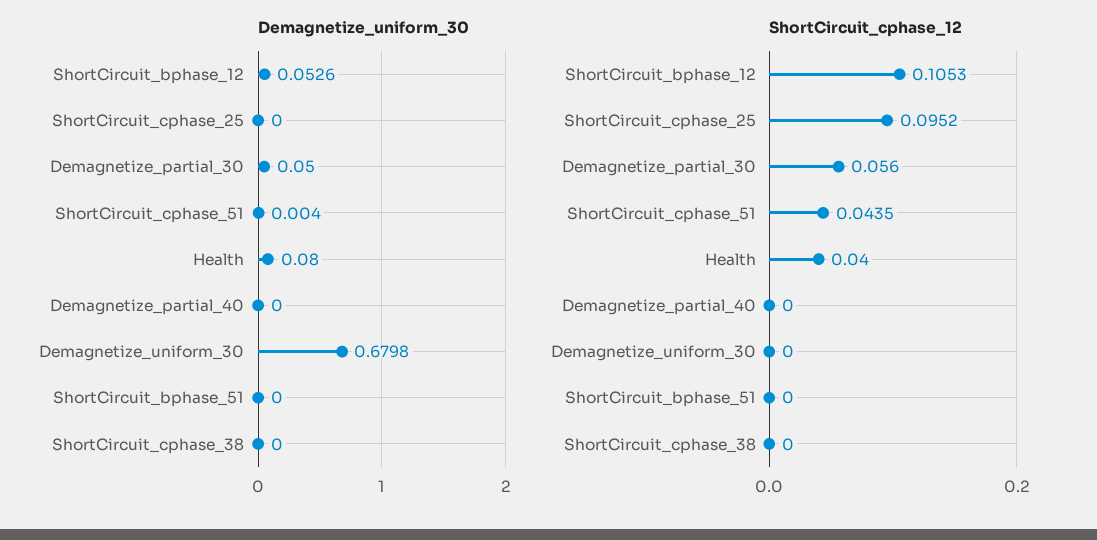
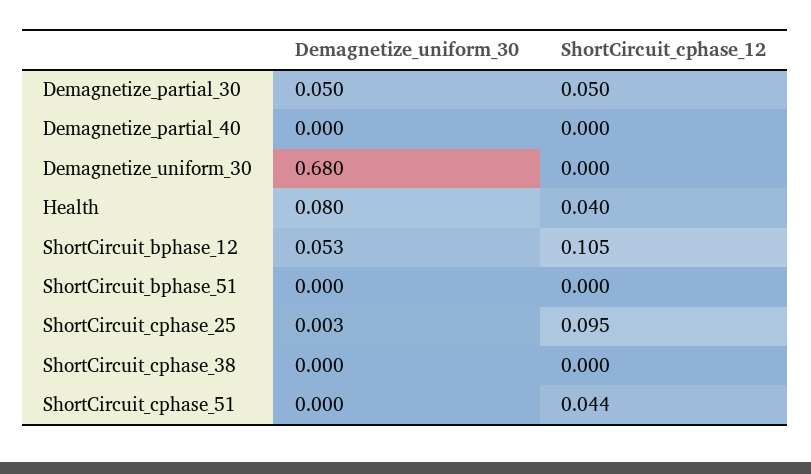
Demagnetize_uniform_30, ShortCircuit_cphase_25: 0 -> 0.003
Demagnetize_uniform_30, ShortCircuit_cphase_51: 0.004 -> 0
ShortCircuit_cphase_12, Demagnetize_partial_30: 0.056 -> 0.05

